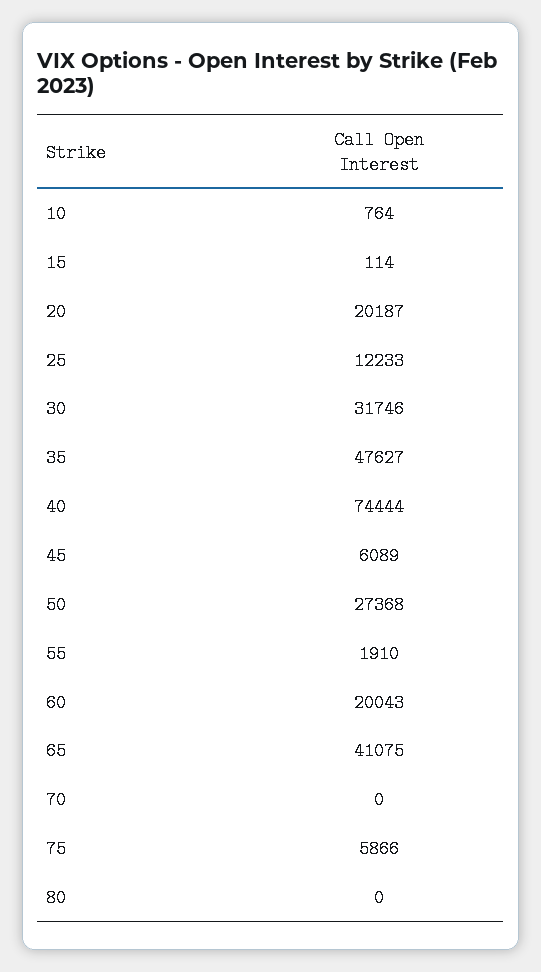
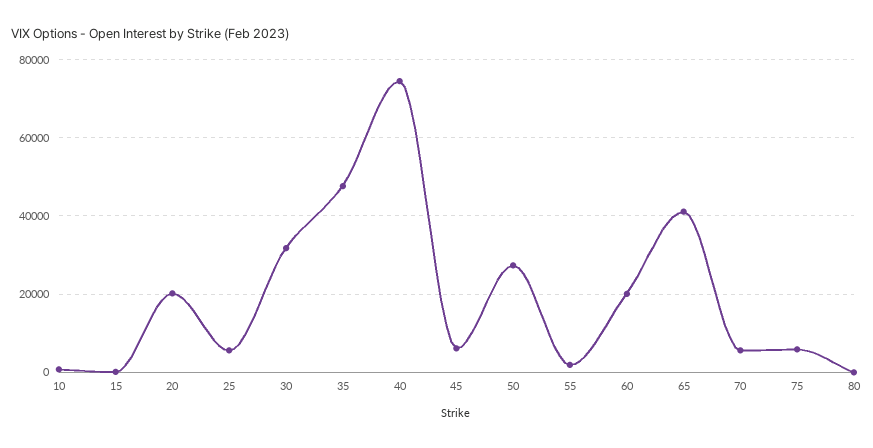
25: 12233 -> 6000
70: 0 -> 6000

